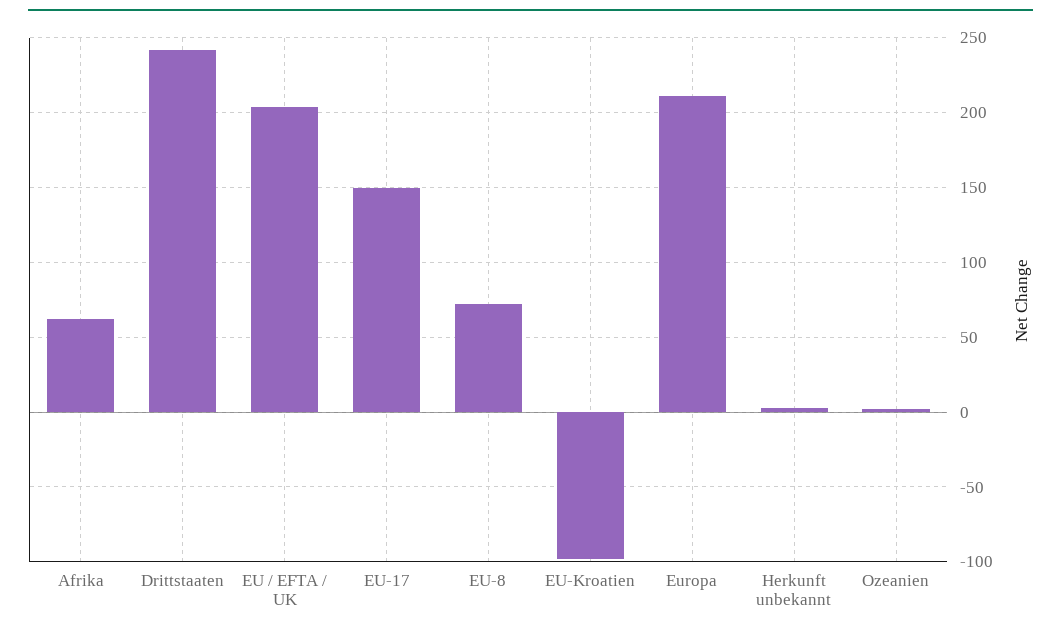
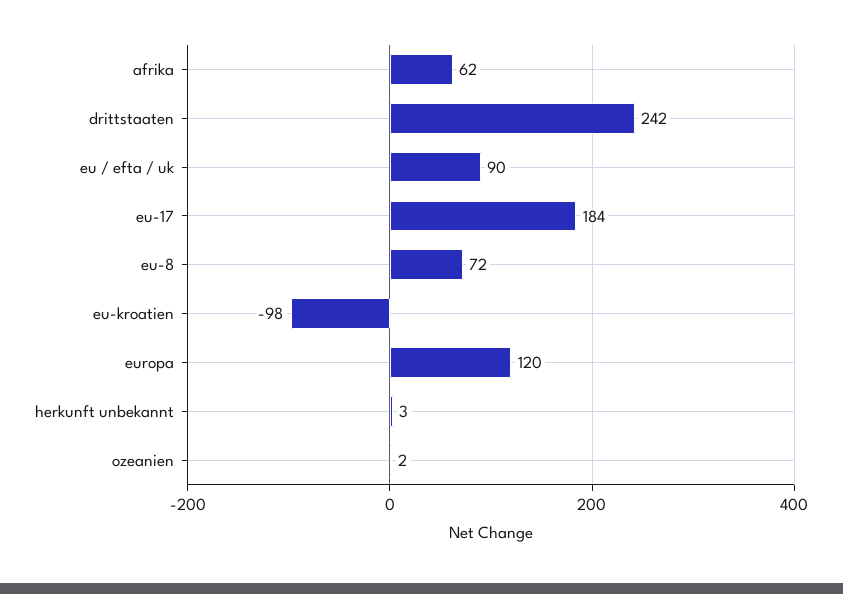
EU / EFTA / UK: 205 -> 90
EU-17: 150 -> 184
Europa: 210 -> 120

